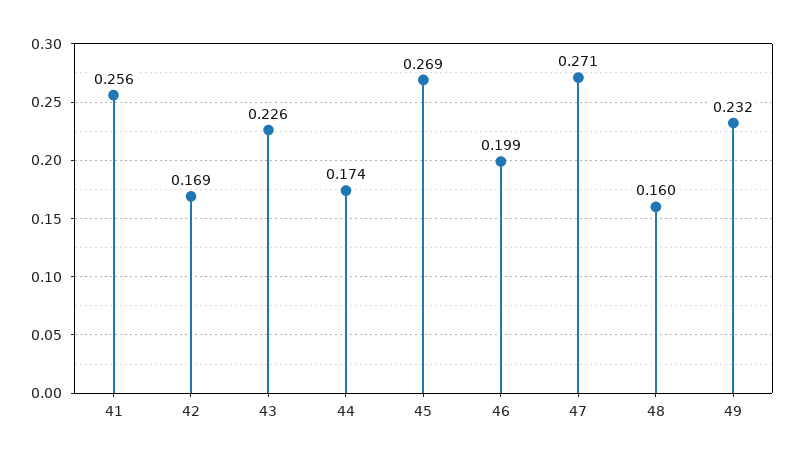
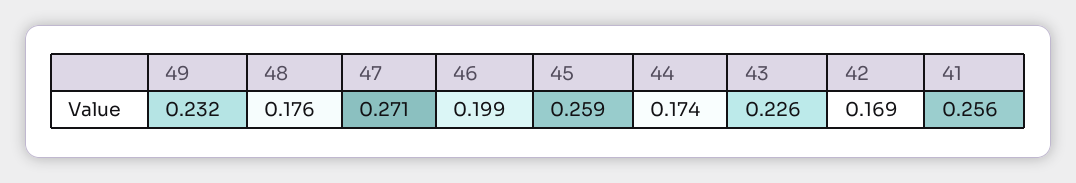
45: 0.269 -> 0.259
48: 0.16 -> 0.176

